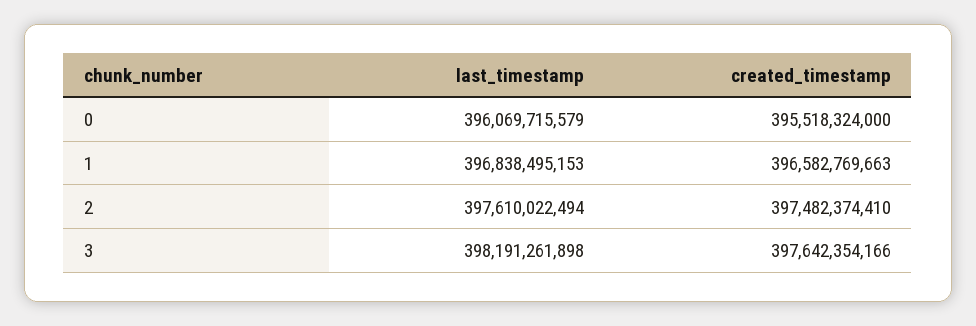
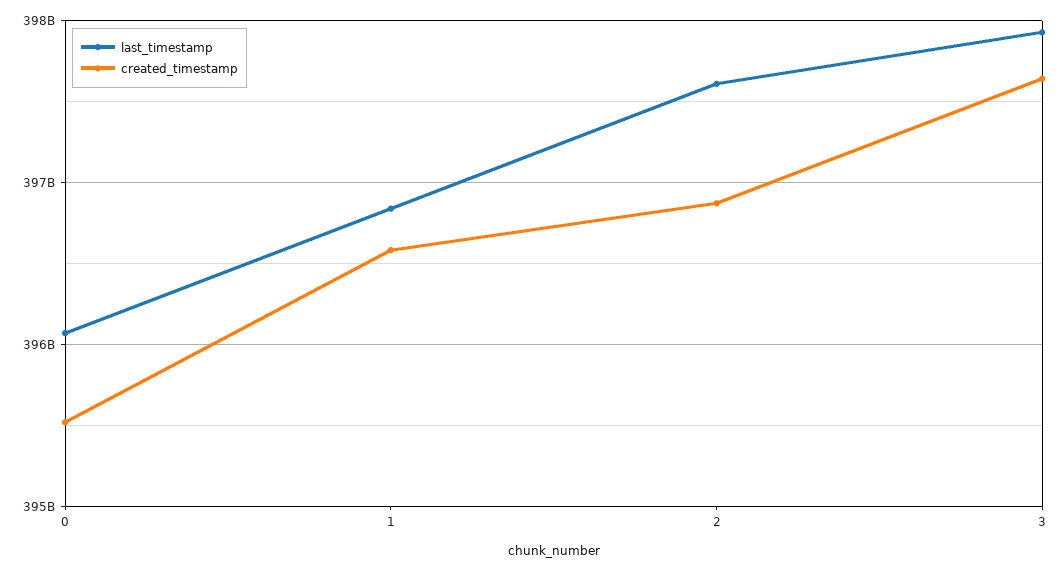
created_timestamp, 2: 397482374410 -> 396900000000
last_timestamp, 3: 398191261898 -> 397900000000

